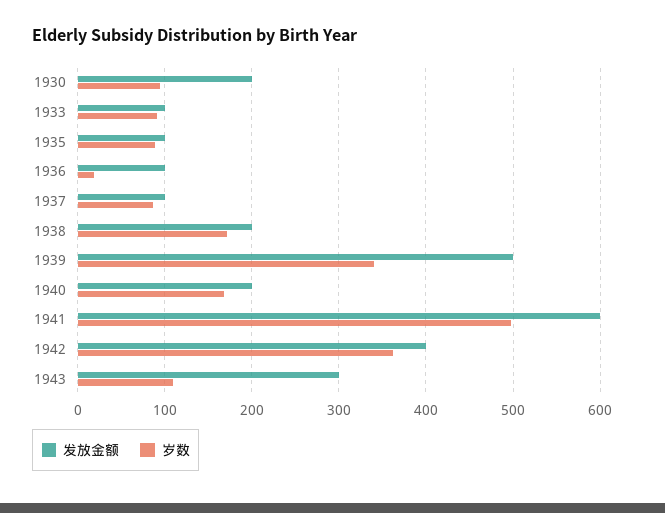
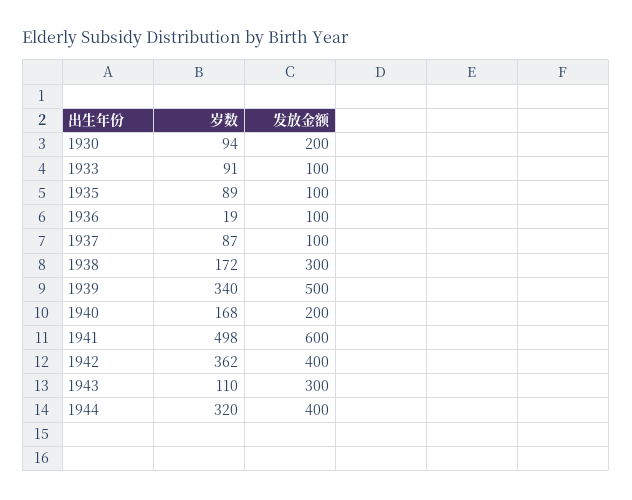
发放金额, 1938: 200 -> 300
岁数, 1944: none -> 320
发放金额, 1944: none -> 400

